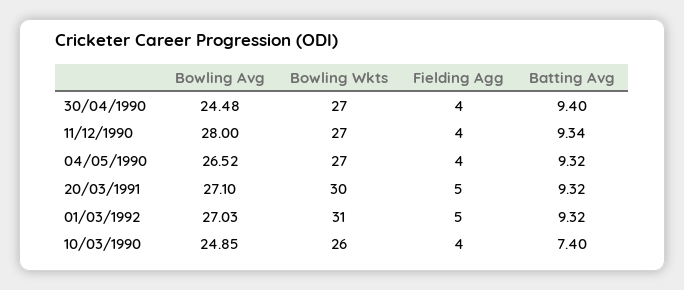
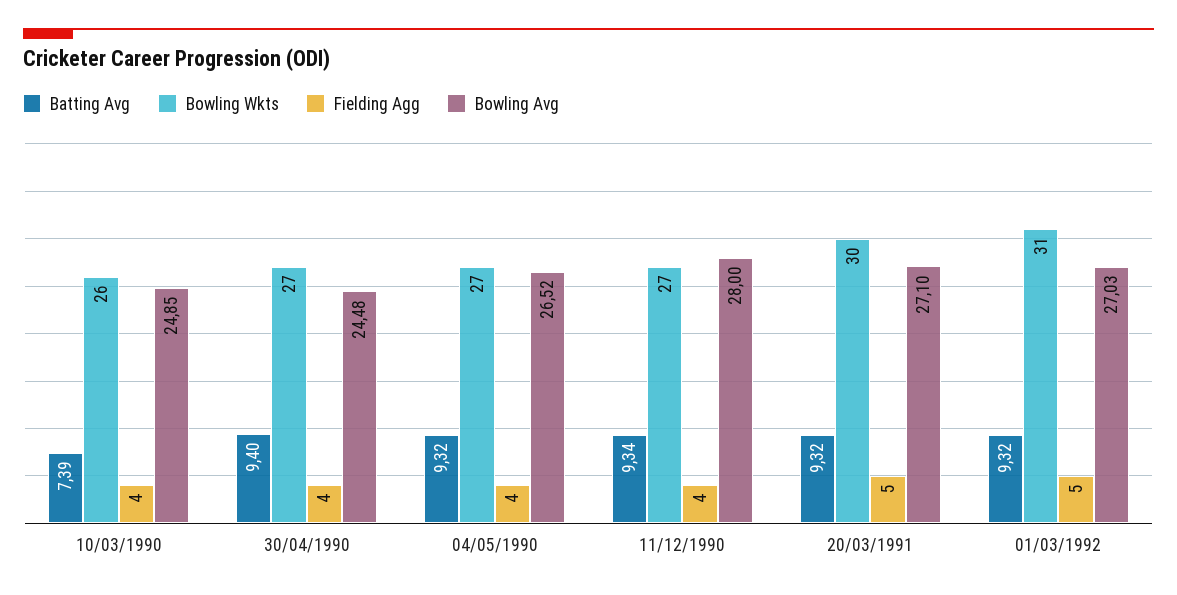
Batting Avg, 10/03/1990: 7.4 -> 7.39

